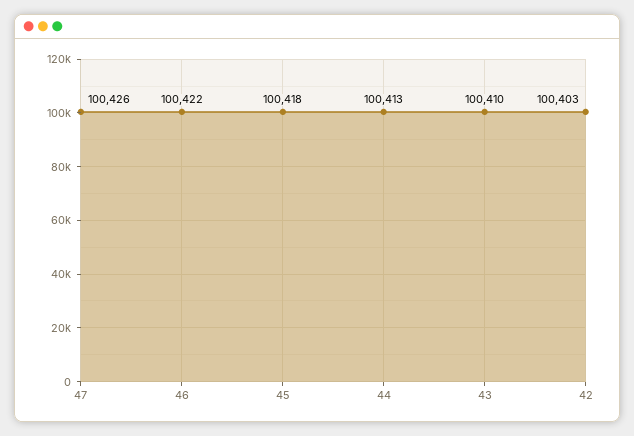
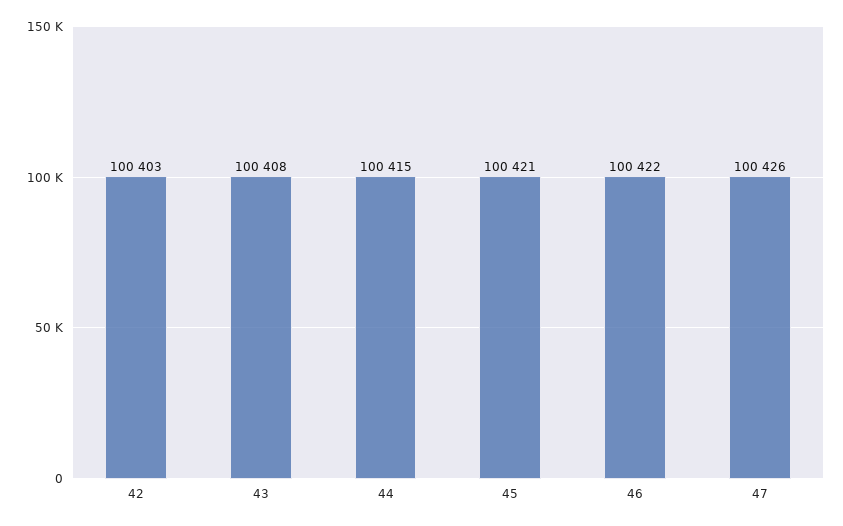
45: 100418 -> 100421
44: 100413 -> 100415
43: 100410 -> 100408

